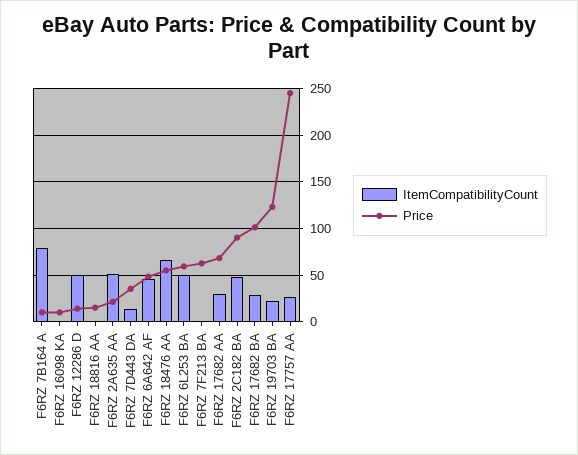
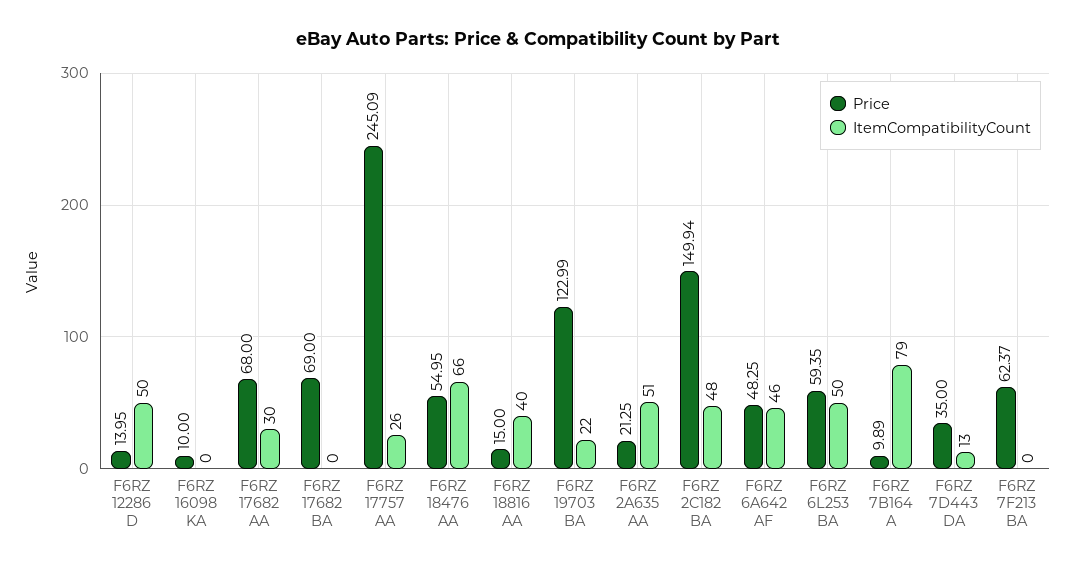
ItemCompatibilityCount, F6RZ 18816 AA: 0 -> 40
Price, F6RZ 2C182 BA: 90 -> 149.94
ItemCompatibilityCount, F6RZ 17682 BA: 30 -> 0
Price, F6RZ 17682 BA: 100 -> 69

